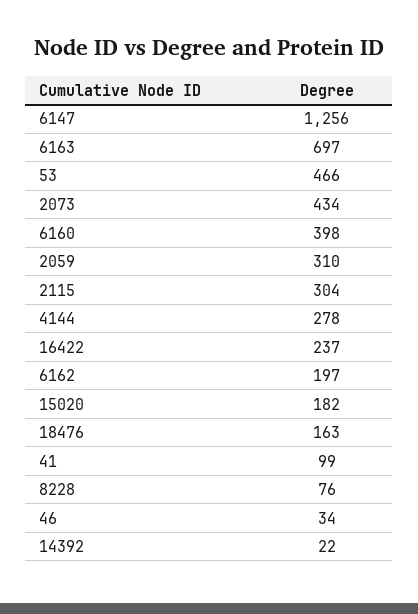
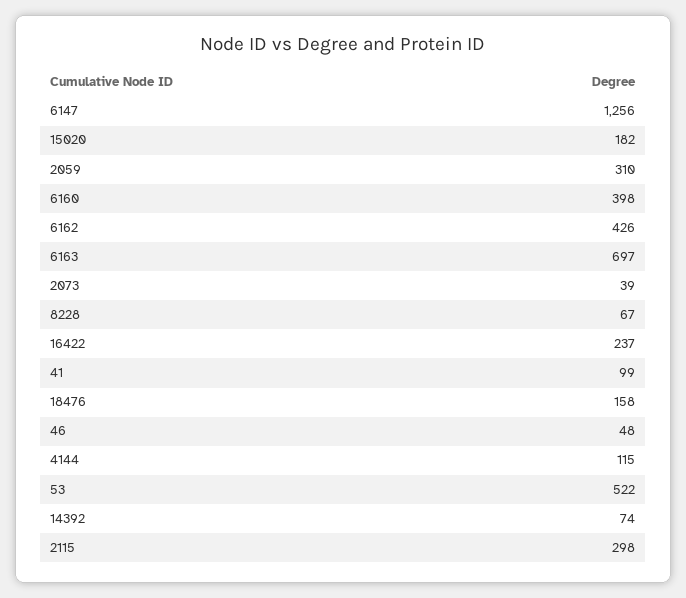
53: 466 -> 522
2073: 434 -> 39
2115: 304 -> 298
4144: 278 -> 115
6162: 197 -> 426
18476: 163 -> 158
8228: 76 -> 67
46: 34 -> 48
14392: 22 -> 74

